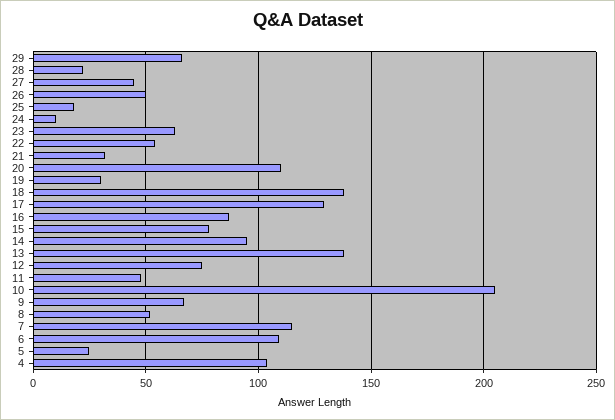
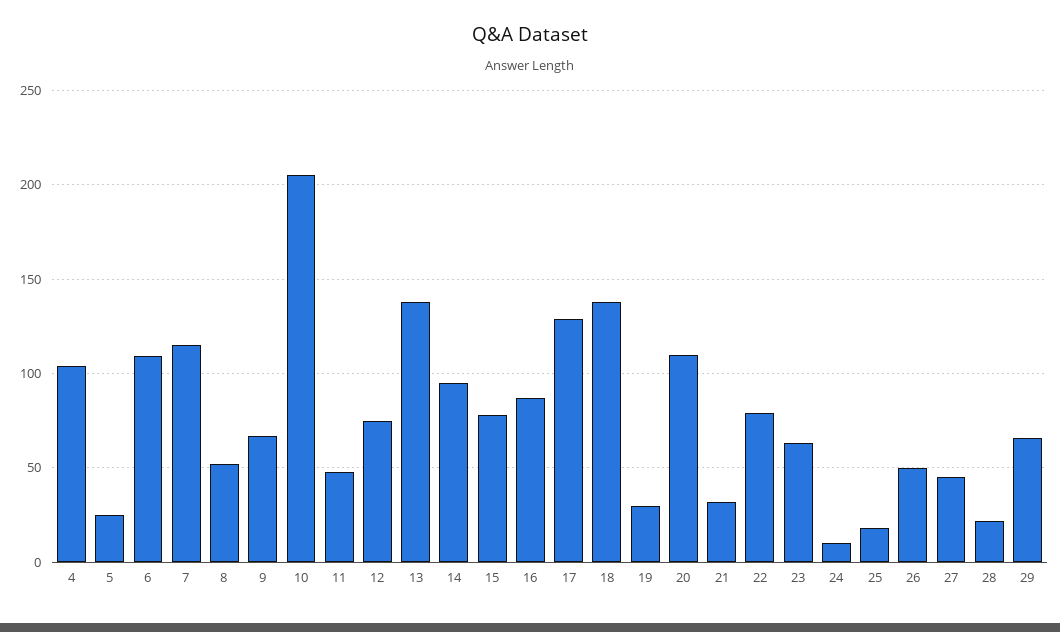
22: 55 -> 80

